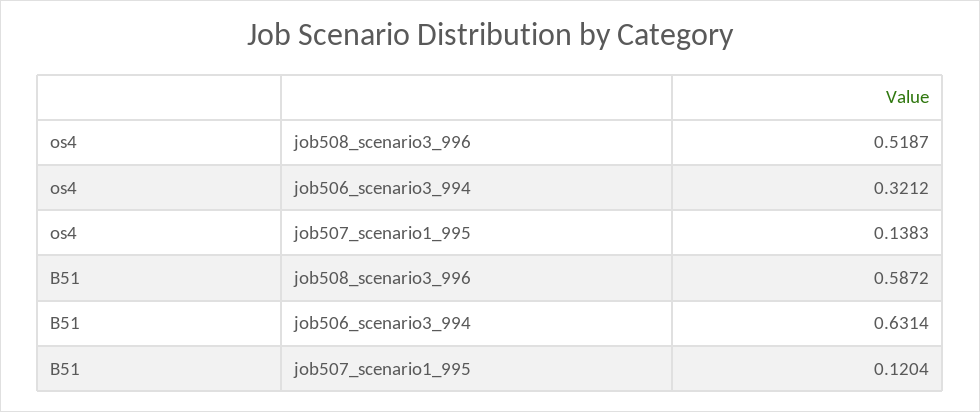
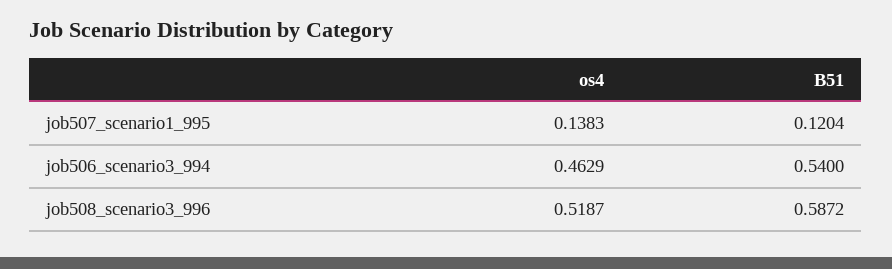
os4, job506_scenario3_994: 0.3212 -> 0.4629
B51, job506_scenario3_994: 0.6314 -> 0.54

